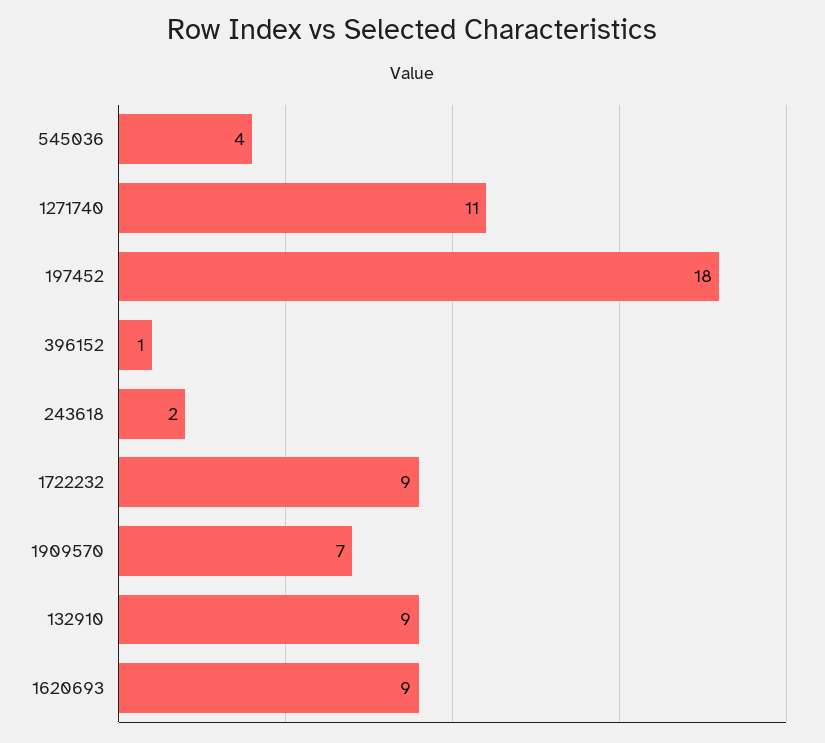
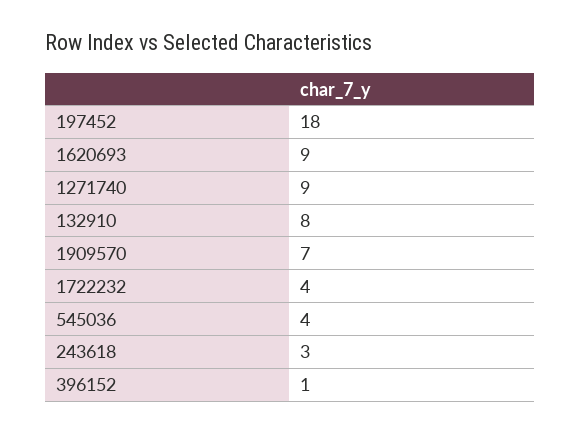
1271740: 11 -> 9
243618: 2 -> 3
1722232: 9 -> 4
132910: 9 -> 8

